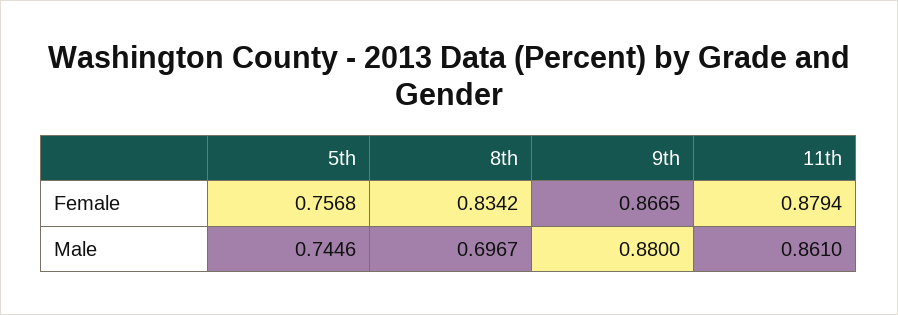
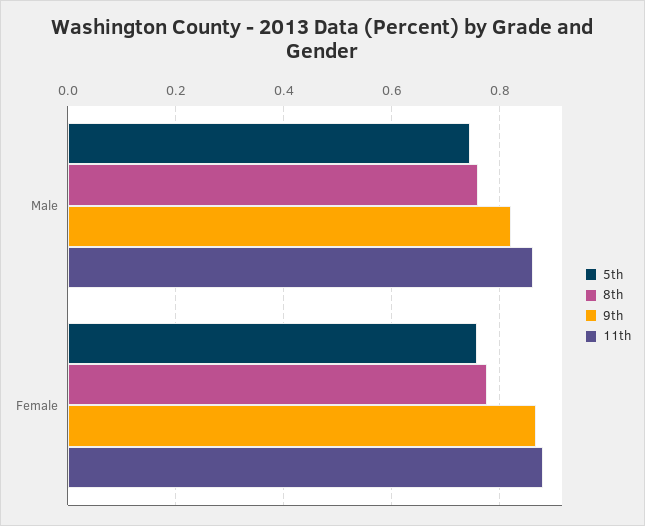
8th, Female: 0.8342 -> 0.78
8th, Male: 0.6967 -> 0.76
9th, Male: 0.88 -> 0.82

